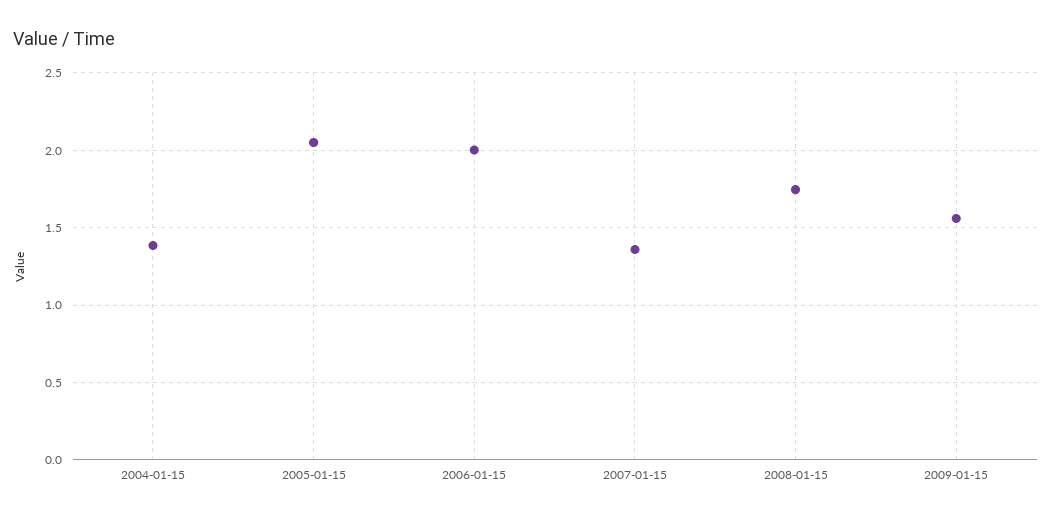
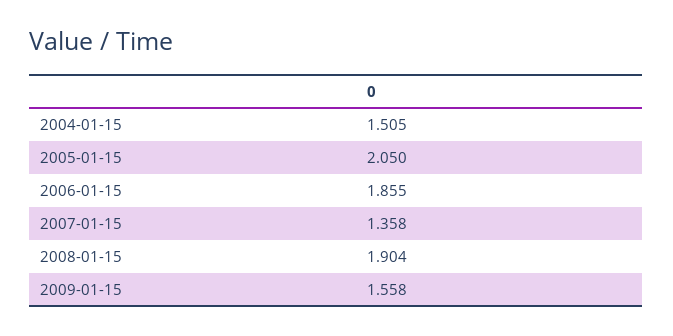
2004-01-15: 1.4 -> 1.505
2006-01-15: 2 -> 1.855
2008-01-15: 1.75 -> 1.904

